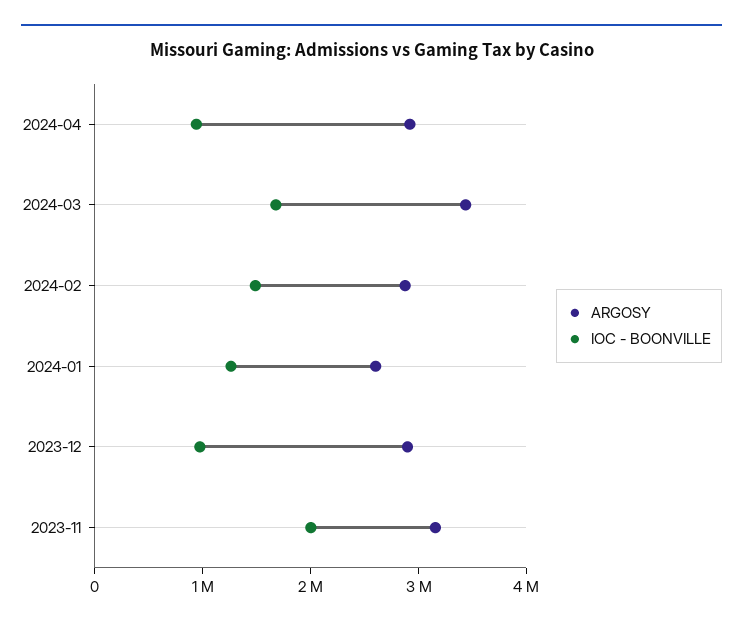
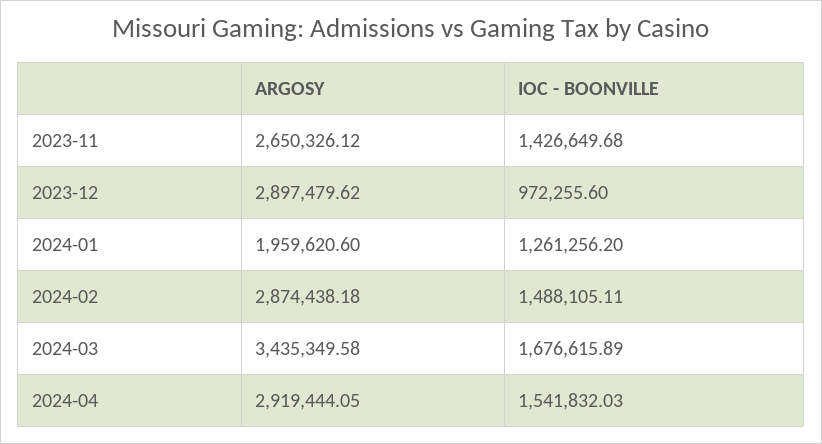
IOC - BOONVILLE, 2024-04: 1000000 -> 1541832.03
ARGOSY, 2024-01: 2600000 -> 1959620.6
ARGOSY, 2023-11: 3200000 -> 2650326.12
IOC - BOONVILLE, 2023-11: 2000000 -> 1426649.68

